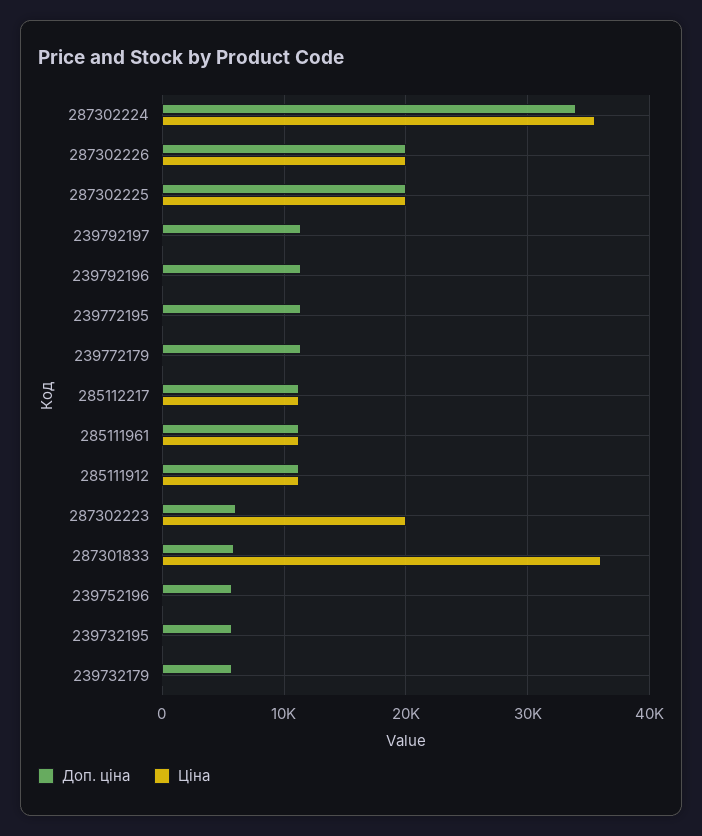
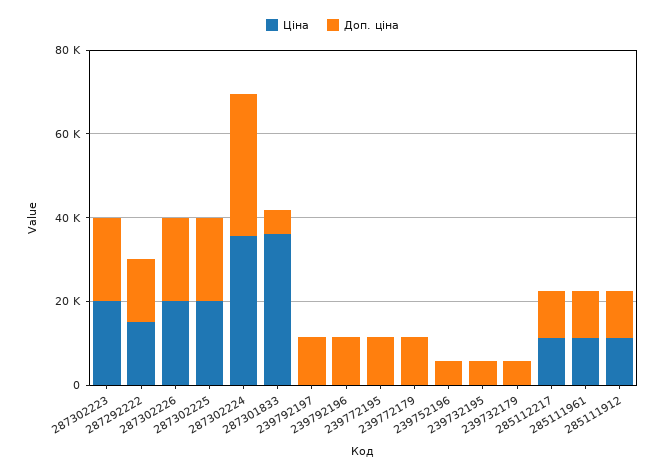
Доп. ціна, 287302223: 6000 -> 20000
Ціна, 287292222: none -> 15000
Доп. ціна, 287292222: none -> 15000

